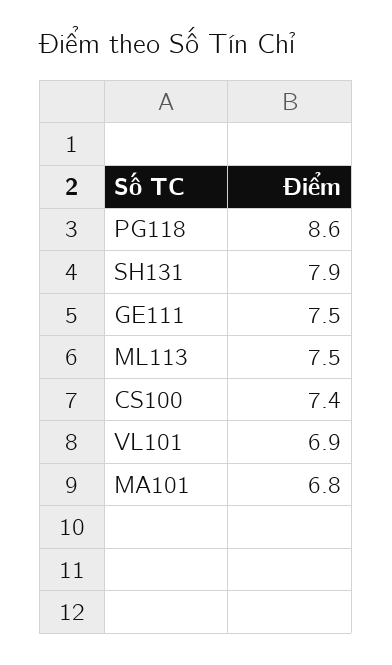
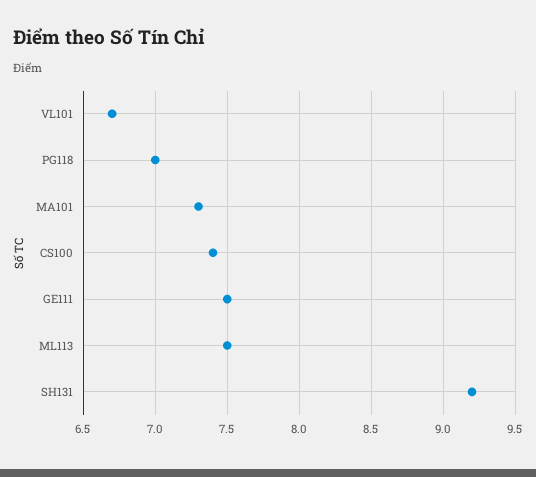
PG118: 8.6 -> 7
SH131: 7.9 -> 9.2
VL101: 6.9 -> 6.7
MA101: 6.8 -> 7.3

